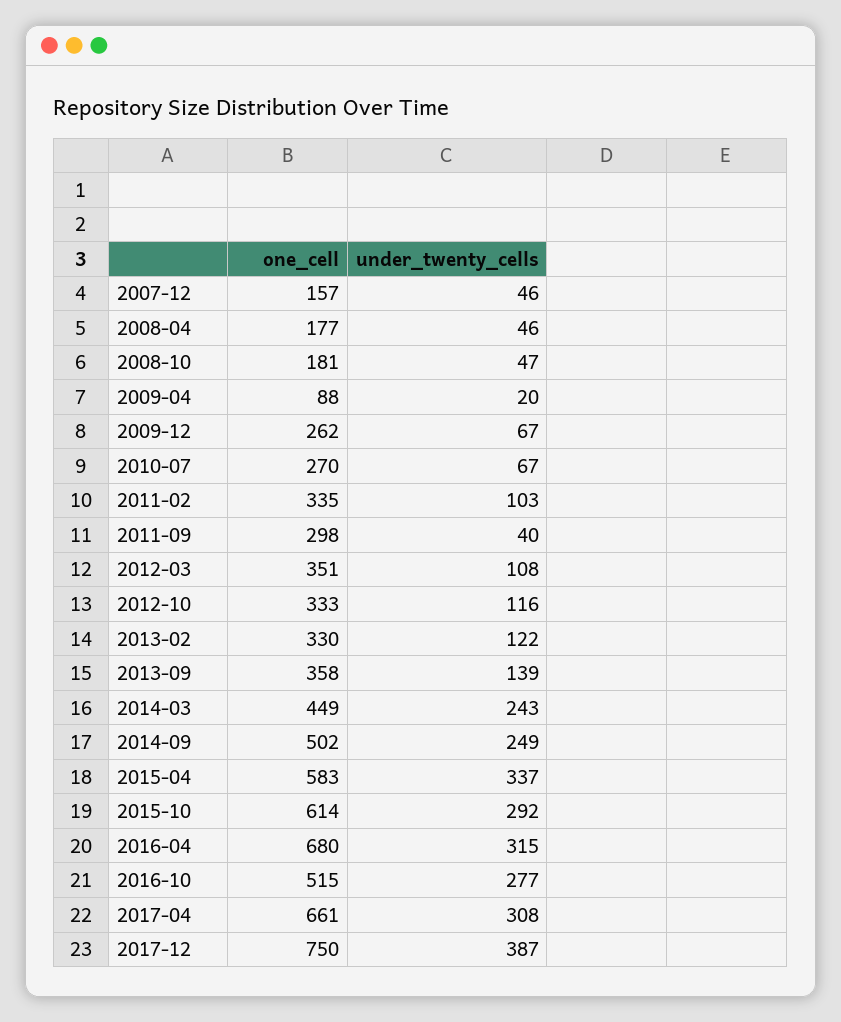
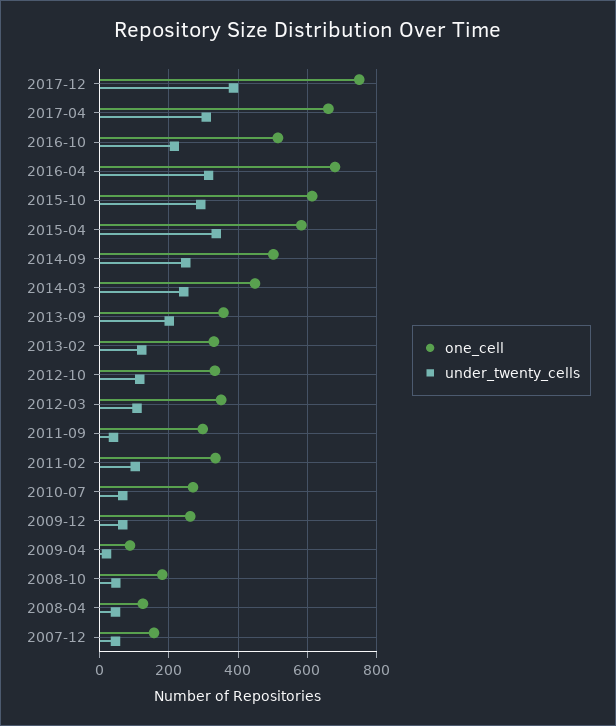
one_cell, 2008-04: 177 -> 120
under_twenty_cells, 2013-09: 139 -> 200
under_twenty_cells, 2016-10: 277 -> 220

